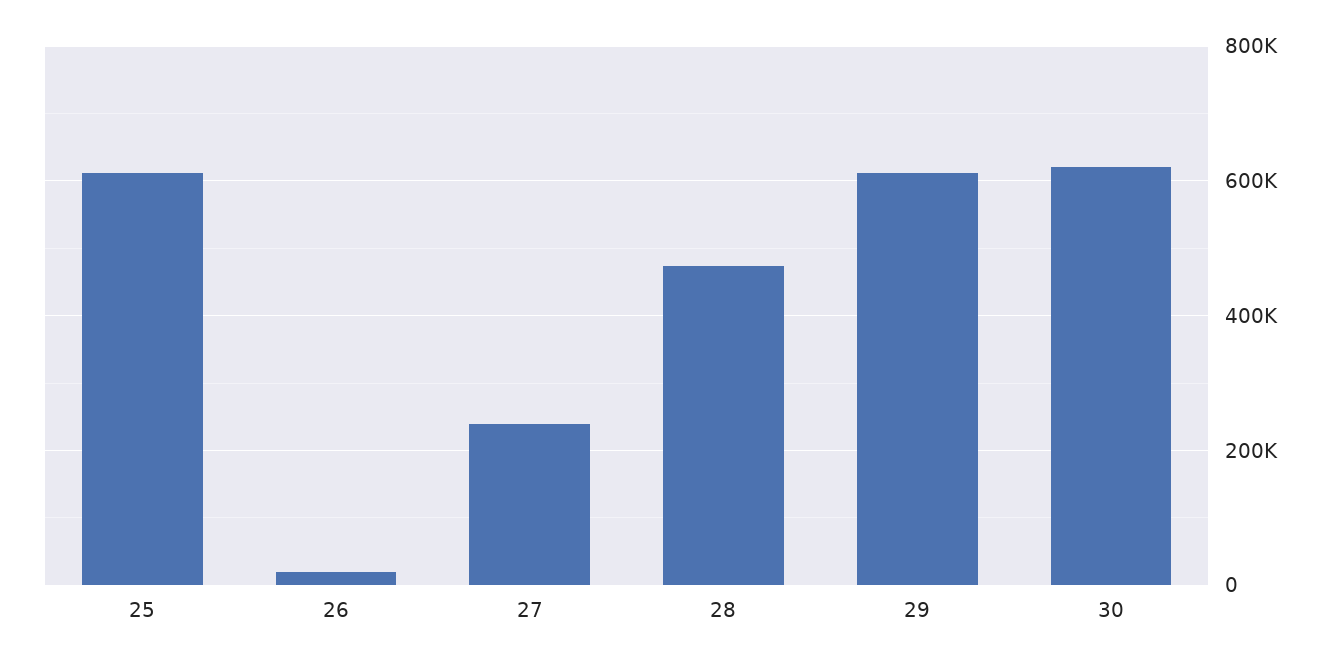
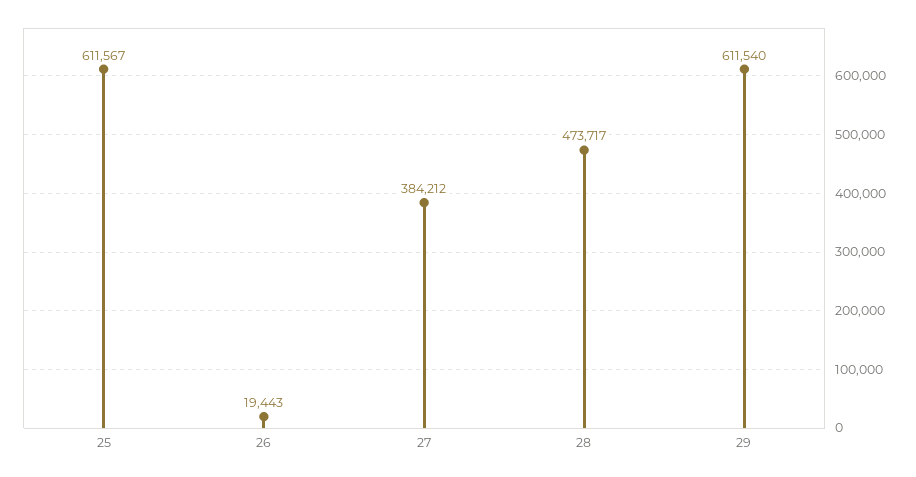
27: 240000 -> 384212
30: 620000 -> none

